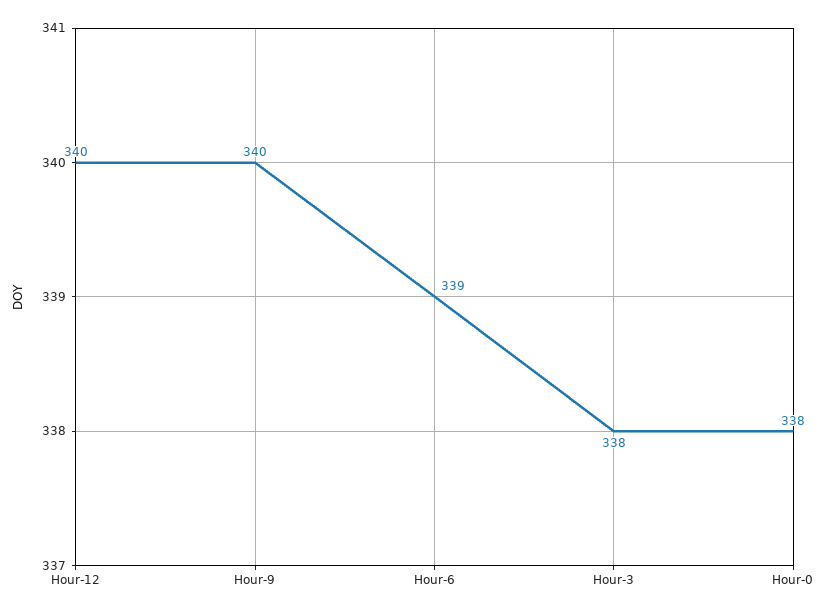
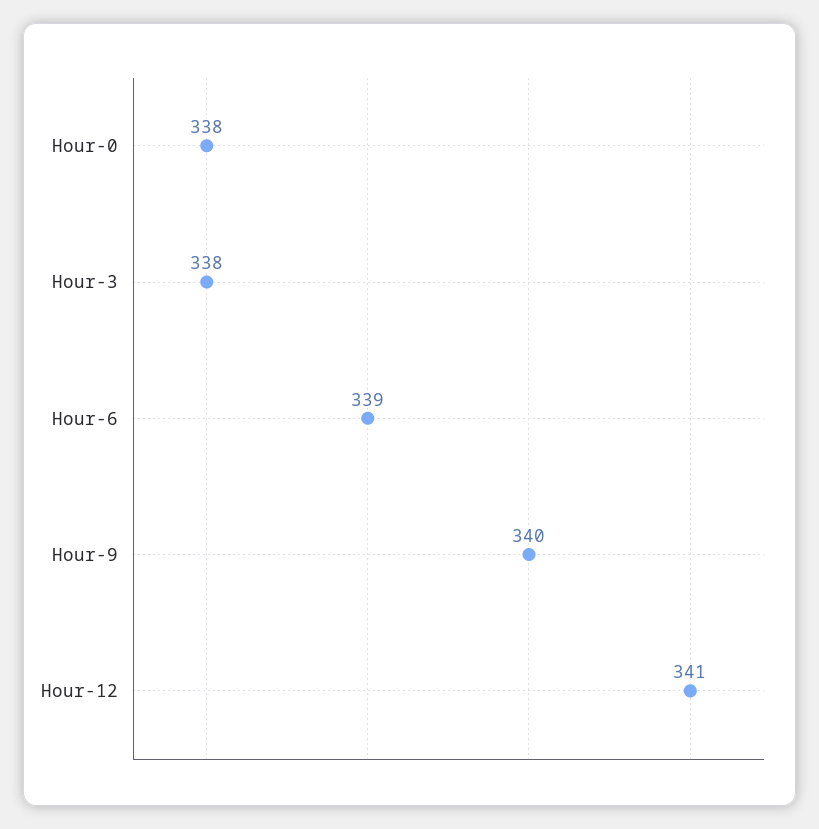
Hour-12: 340 -> 341

